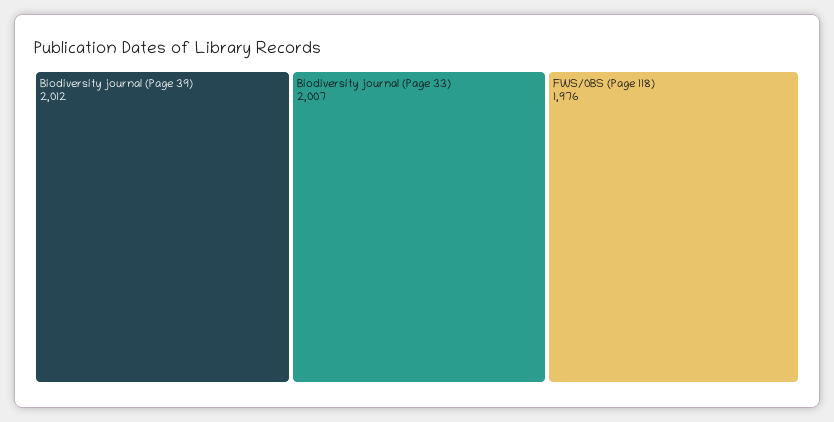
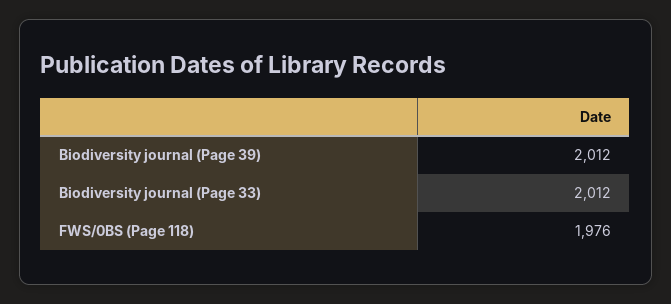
Biodiversity journal (Page 33): 2007 -> 2012

